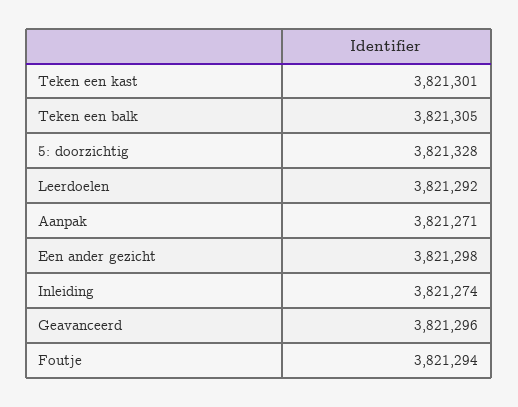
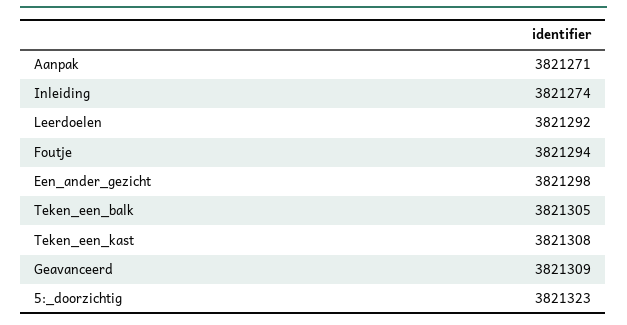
Teken een kast: 3821301 -> 3821308
5: doorzichtig: 3821328 -> 3821323
Geavanceerd: 3821296 -> 3821309

